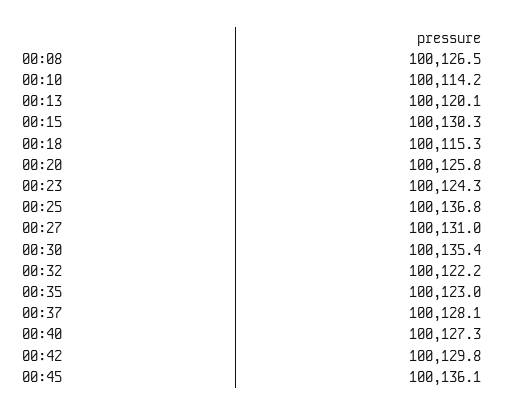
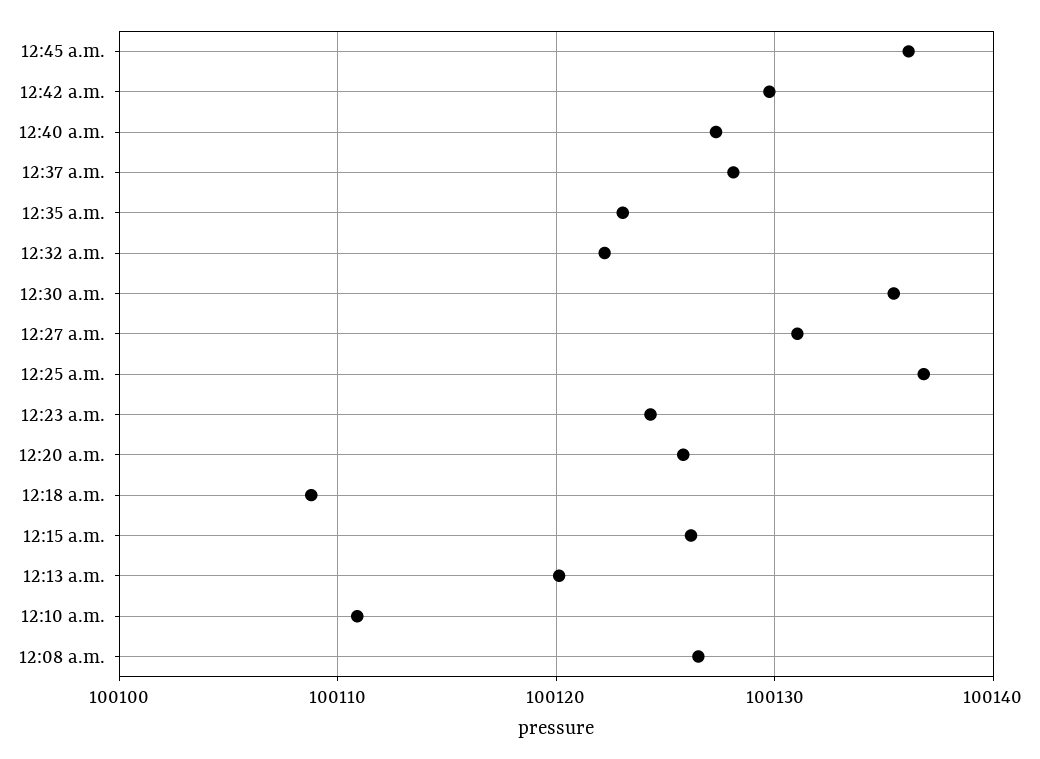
00:10: 100114.2 -> 100111
00:15: 100130.3 -> 100126
00:18: 100115.3 -> 100109

